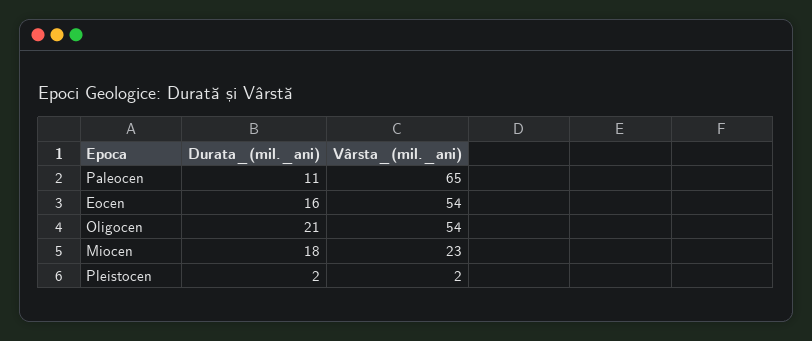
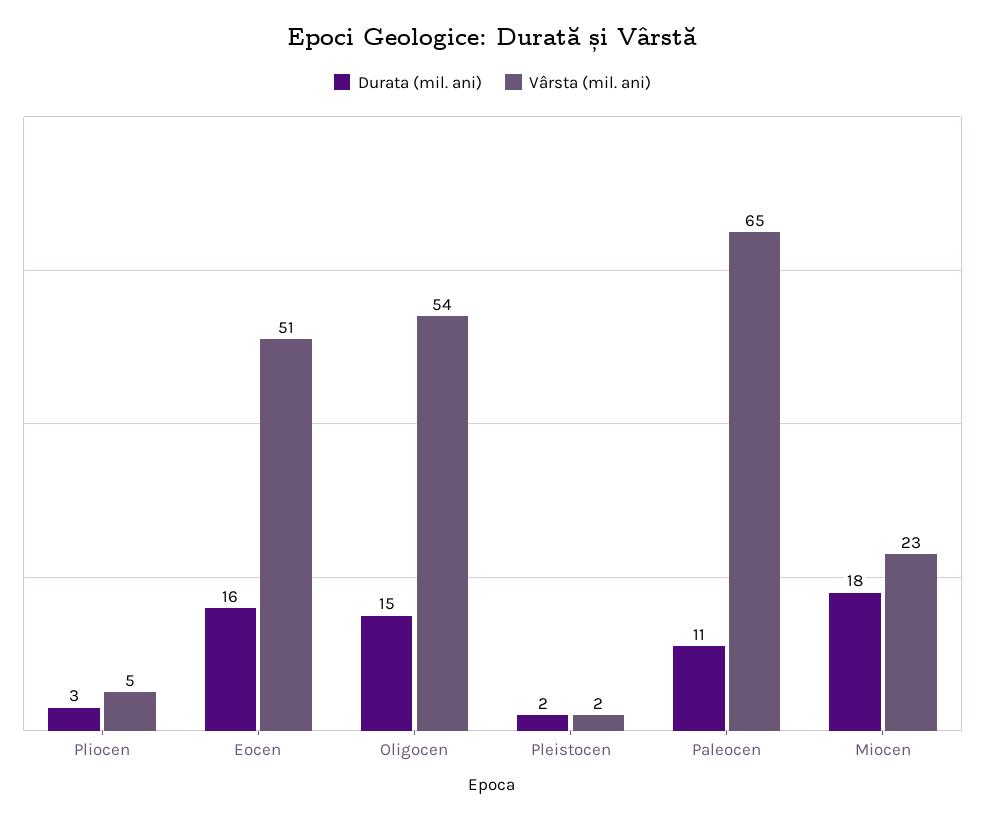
Vârsta_(mil._ani), Eocen: 54 -> 51
Durata_(mil._ani), Oligocen: 21 -> 15
Durata_(mil._ani), Pliocen: none -> 3
Vârsta_(mil._ani), Pliocen: none -> 5

